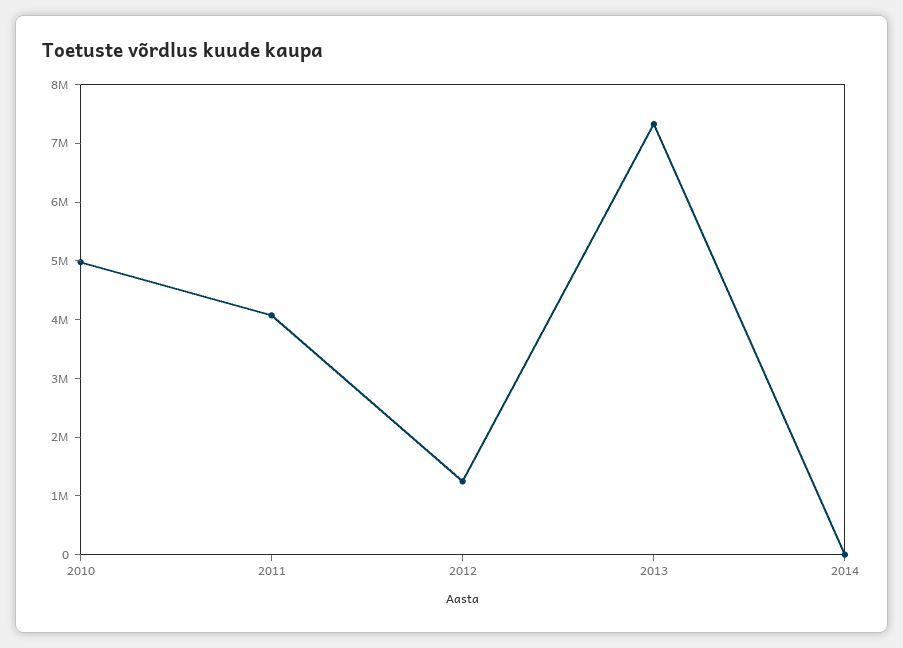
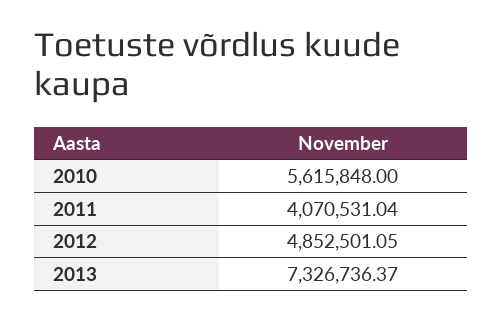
2010: 5000000 -> 5615848
2012: 1200000 -> 4852501.05
2014: 0 -> none

